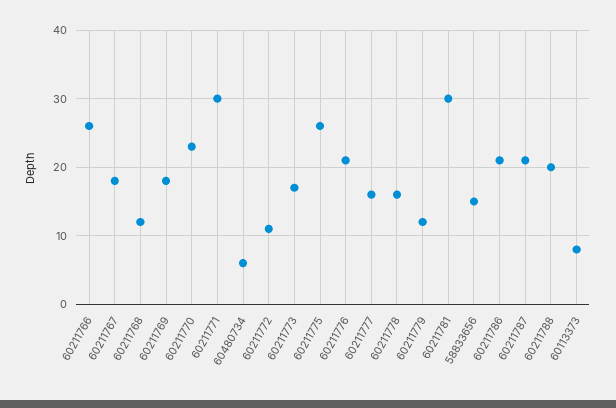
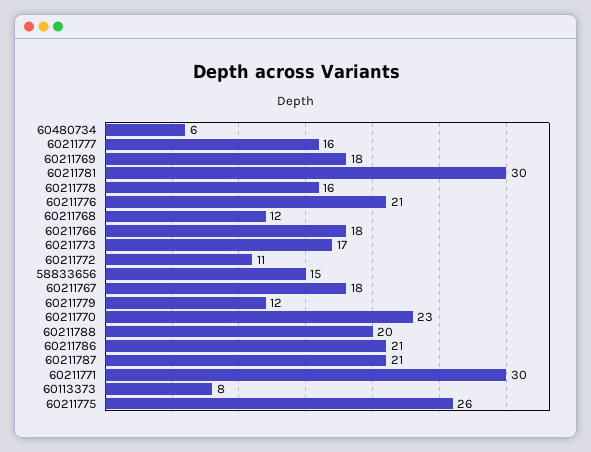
60211766: 26 -> 18

